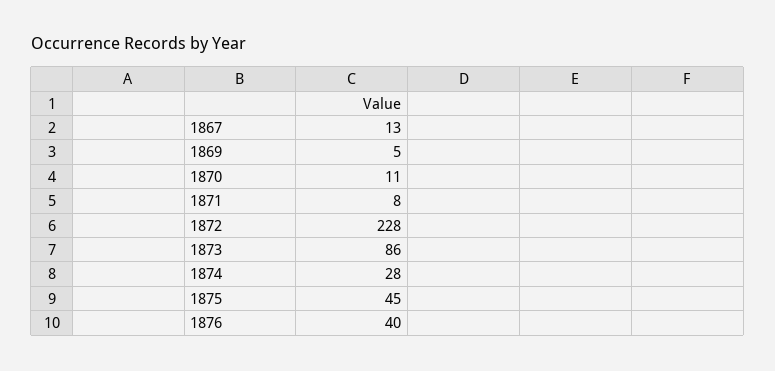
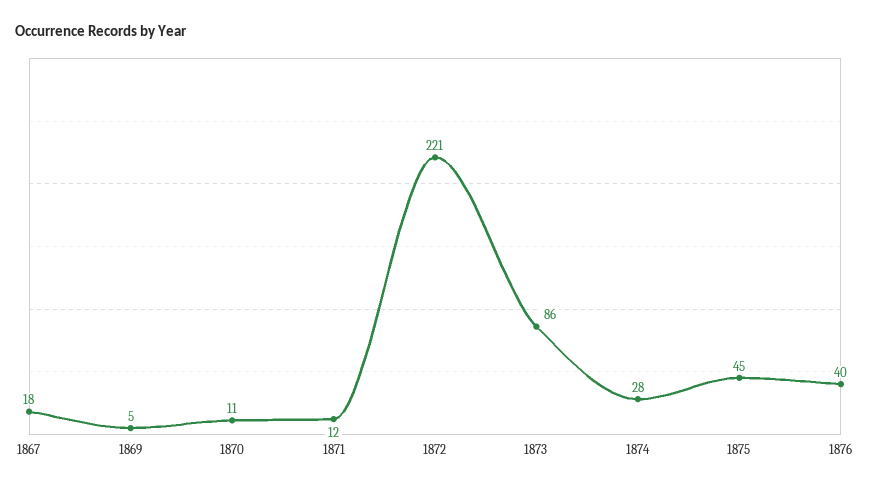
1867: 13 -> 18
1871: 8 -> 12
1872: 228 -> 221

